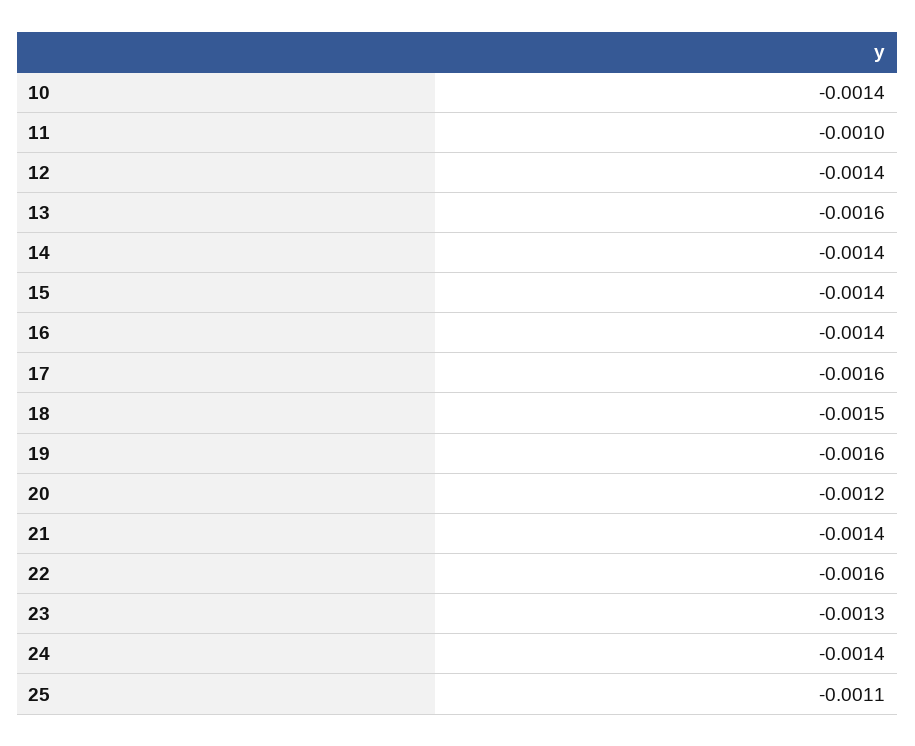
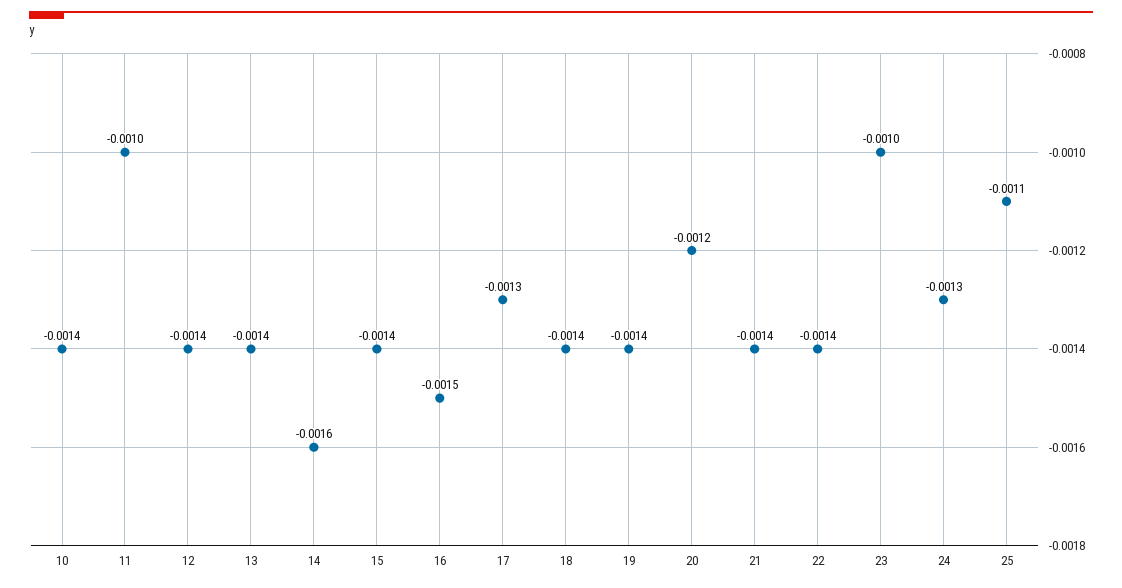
13: -0.0016 -> -0.0014
14: -0.0014 -> -0.0016
16: -0.0014 -> -0.0015
17: -0.0016 -> -0.0013
18: -0.0015 -> -0.0014
19: -0.0016 -> -0.0014
22: -0.0016 -> -0.0014
23: -0.0013 -> -0.001
24: -0.0014 -> -0.0013

